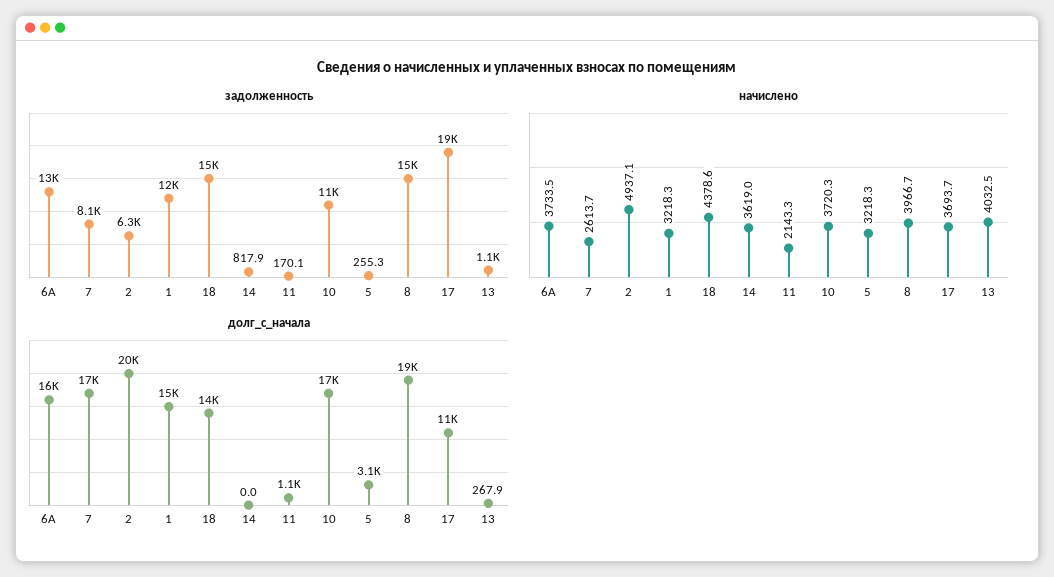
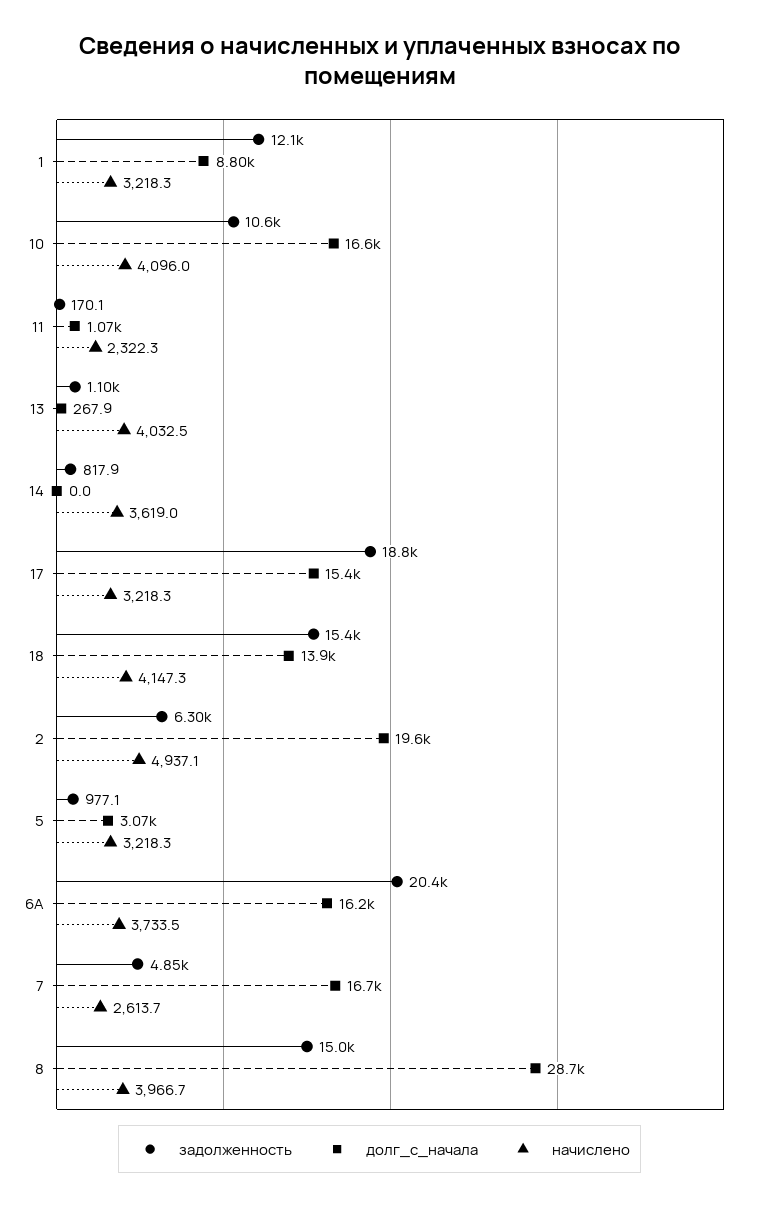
задолженность, 6А: 13000 -> 20400
задолженность, 7: 8100 -> 4850
задолженность, 5: 255.3 -> 977.1
начислено, 18: 4378.6 -> 4147.3
начислено, 11: 2143.3 -> 2322.3
начислено, 10: 3720.3 -> 4096
начислено, 17: 3693.7 -> 3218.3
долг_с_начала, 1: 15000 -> 8800
долг_с_начала, 8: 19000 -> 28700
долг_с_начала, 17: 11000 -> 15400

